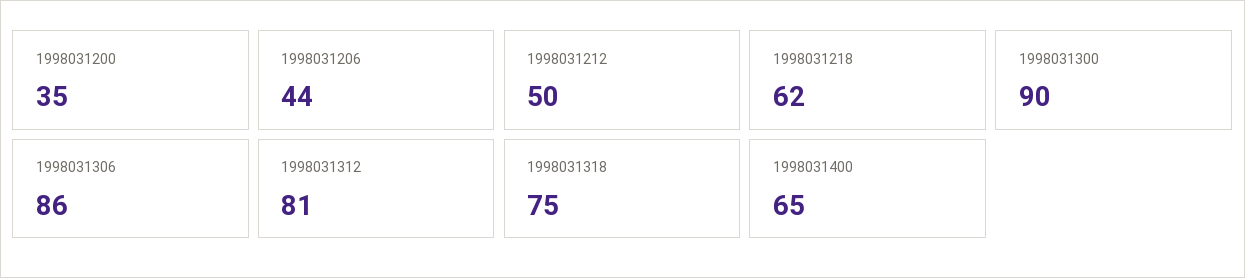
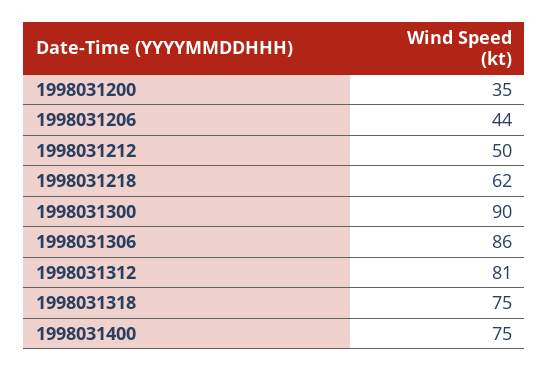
1998031400: 65 -> 75

